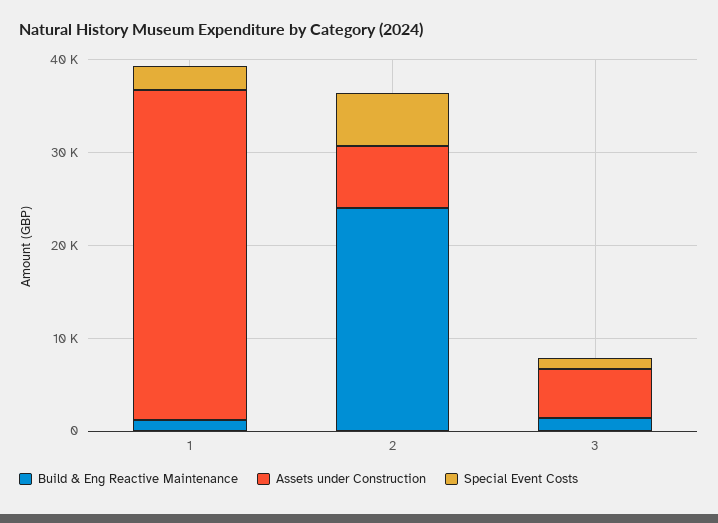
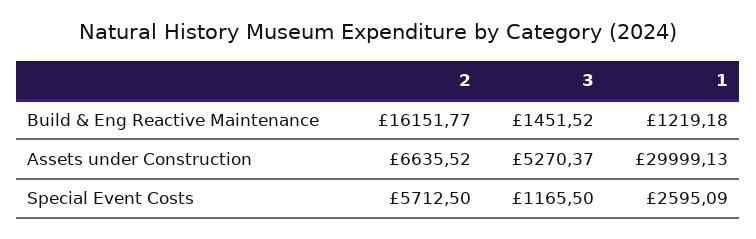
Assets under Construction, 1: 36000 -> 29999.13
Build & Eng Reactive Maintenance, 2: 24000 -> 16151.77

